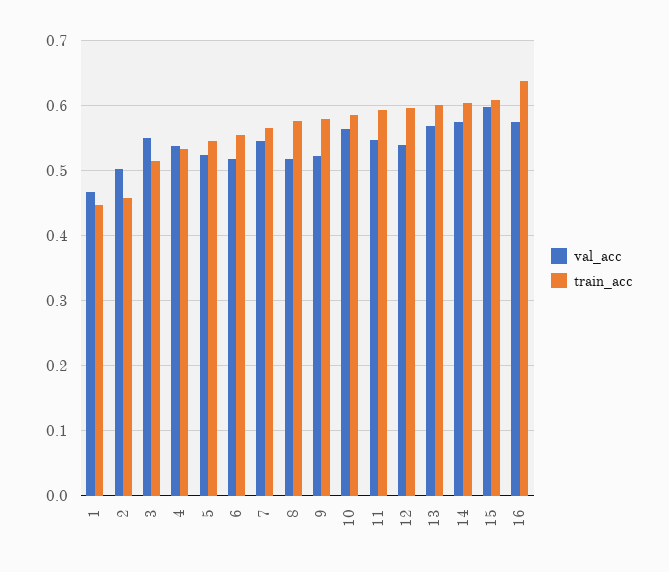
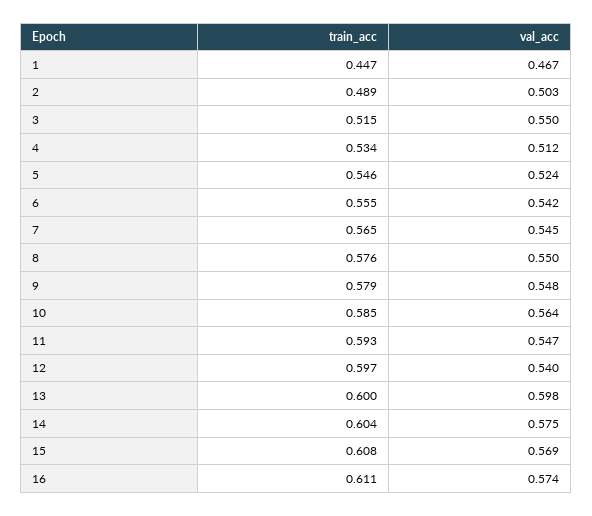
train_acc, 2: 0.46 -> 0.489
val_acc, 4: 0.54 -> 0.512
val_acc, 6: 0.52 -> 0.542
val_acc, 8: 0.52 -> 0.55
val_acc, 9: 0.52 -> 0.548
val_acc, 13: 0.57 -> 0.598
val_acc, 15: 0.6 -> 0.569
train_acc, 16: 0.64 -> 0.611

